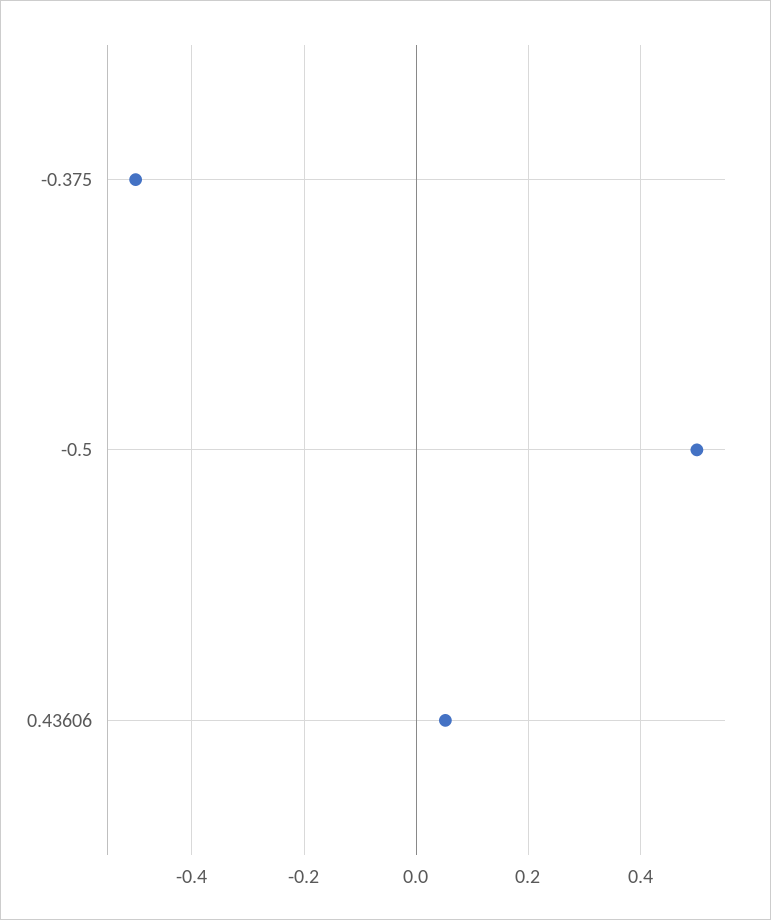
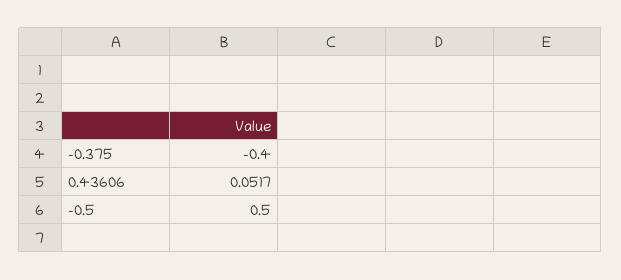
-0.375: -0.5 -> -0.4

